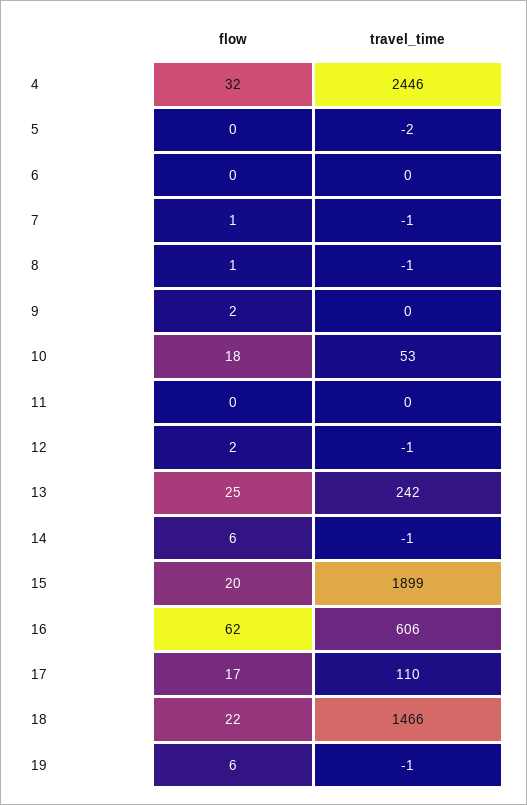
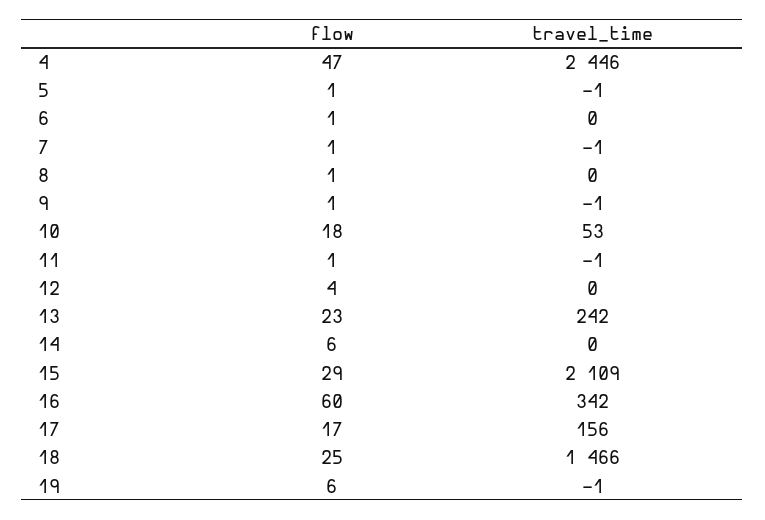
flow, 4: 32 -> 47
flow, 5: 0 -> 1
travel_time, 5: -2 -> -1
flow, 6: 0 -> 1
travel_time, 8: -1 -> 0
flow, 9: 2 -> 1
travel_time, 9: 0 -> -1
flow, 11: 0 -> 1
travel_time, 11: 0 -> -1
flow, 12: 2 -> 4
travel_time, 12: -1 -> 0
flow, 13: 25 -> 23
travel_time, 14: -1 -> 0
flow, 15: 20 -> 29
travel_time, 15: 1899 -> 2109
flow, 16: 62 -> 60
travel_time, 16: 606 -> 342
travel_time, 17: 110 -> 156
flow, 18: 22 -> 25

